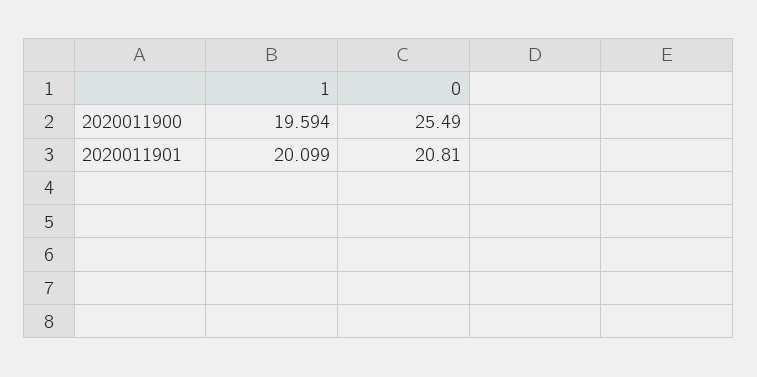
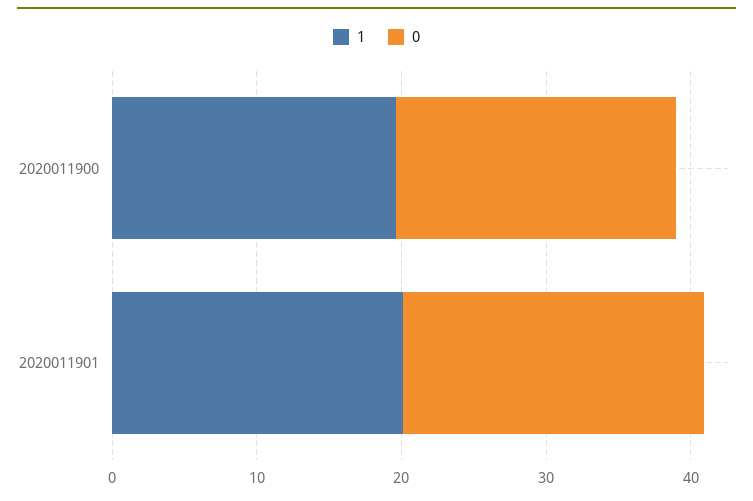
0, 2020011900: 25.49 -> 20

